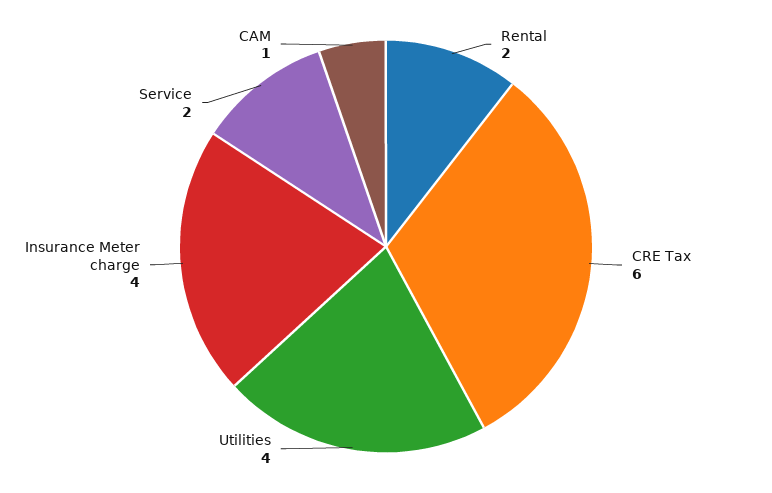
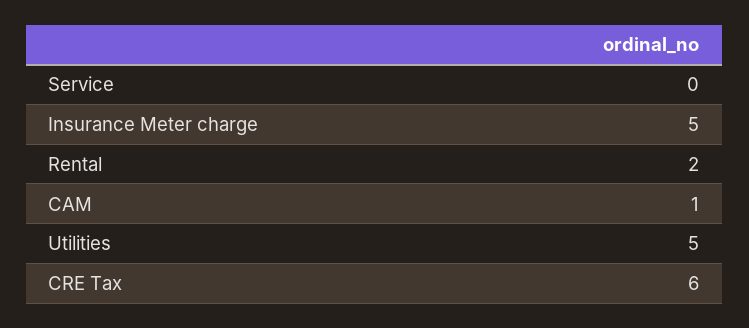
Utilities: 4 -> 5
Insurance Meter charge: 4 -> 5
Service: 2 -> 0

